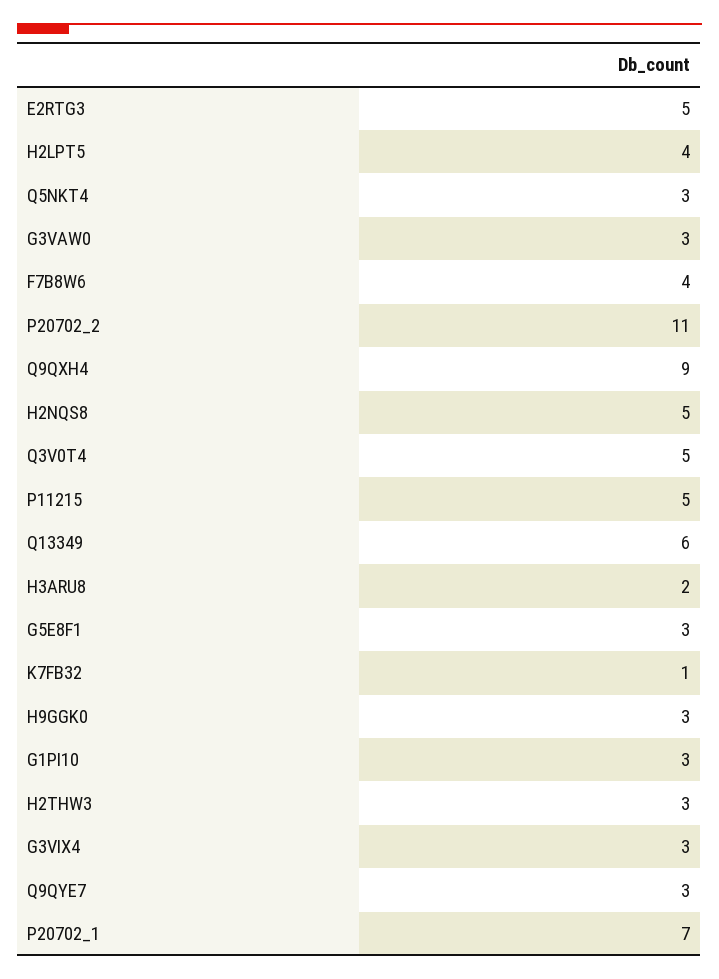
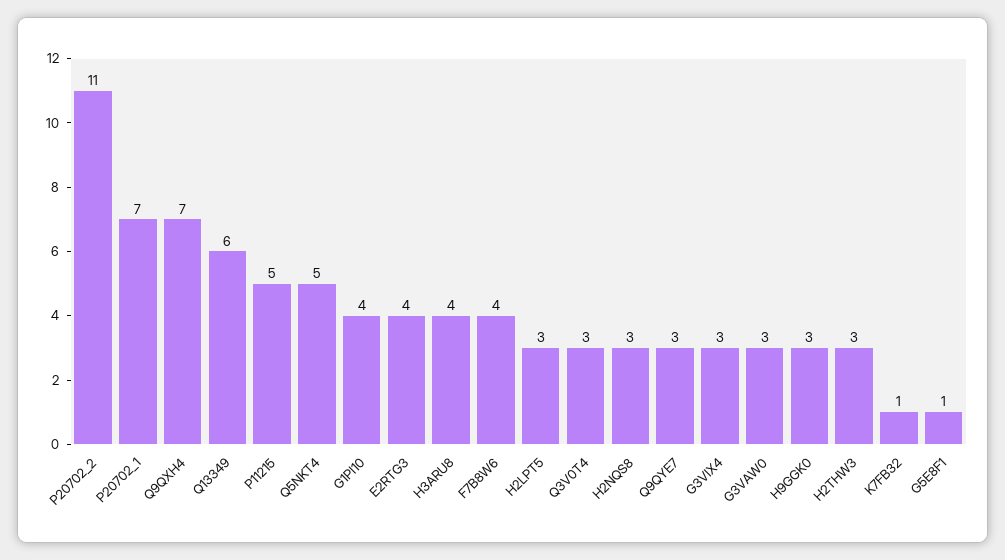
E2RTG3: 5 -> 4
H2LPT5: 4 -> 3
Q5NKT4: 3 -> 5
Q9QXH4: 9 -> 7
H2NQS8: 5 -> 3
Q3V0T4: 5 -> 3
H3ARU8: 2 -> 4
G5E8F1: 3 -> 1
G1PI10: 3 -> 4

